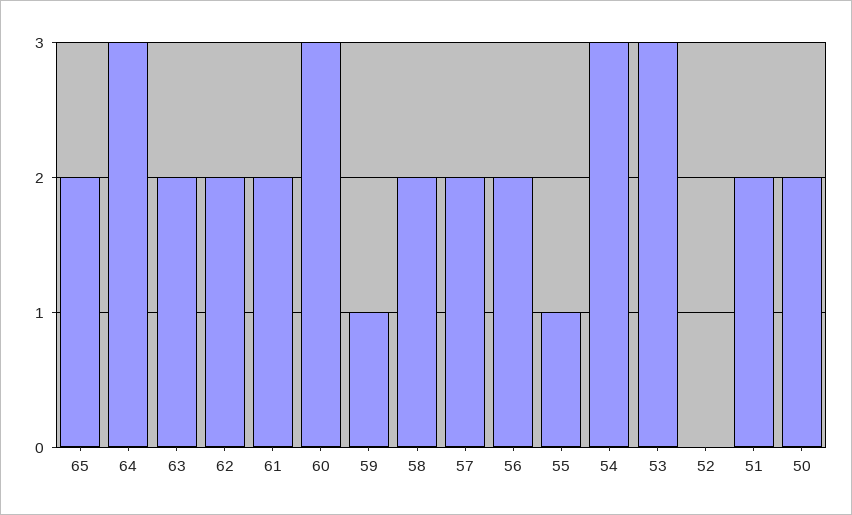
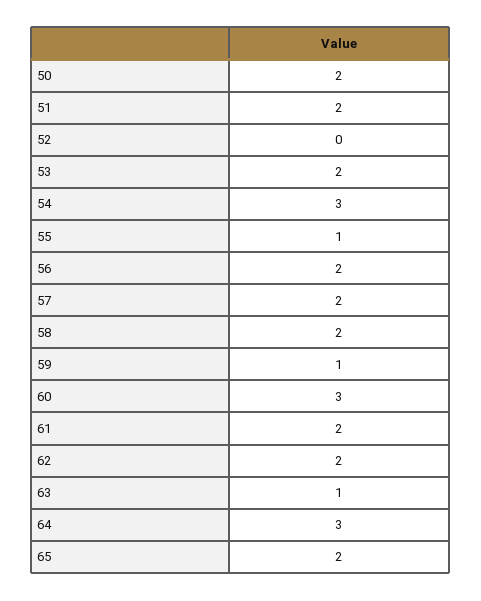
63: 2 -> 1
53: 3 -> 2

